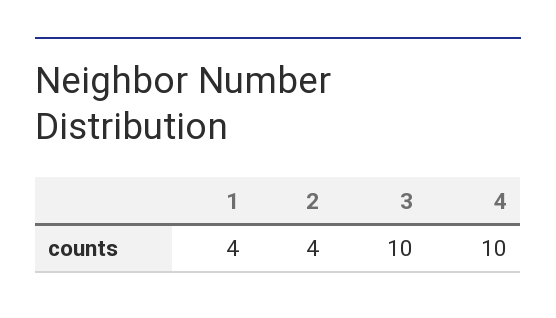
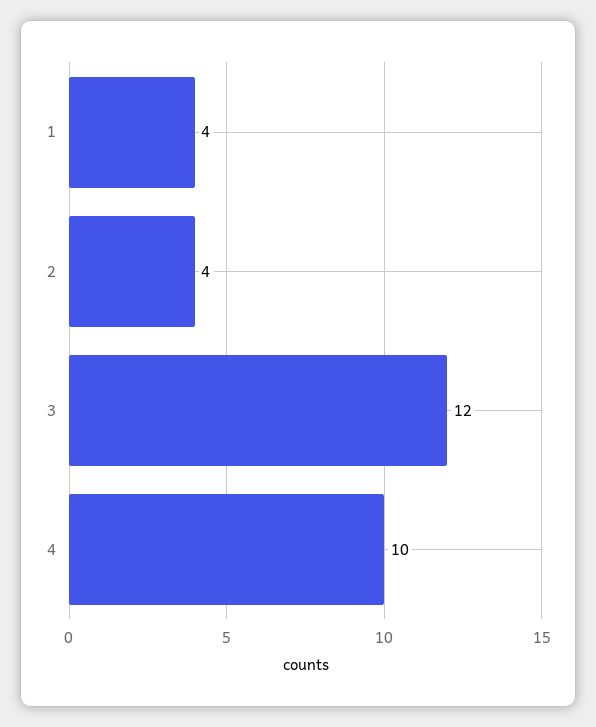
3: 10 -> 12

